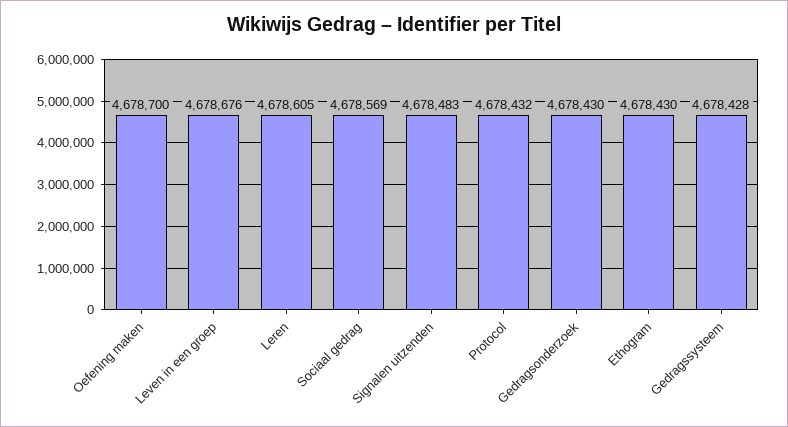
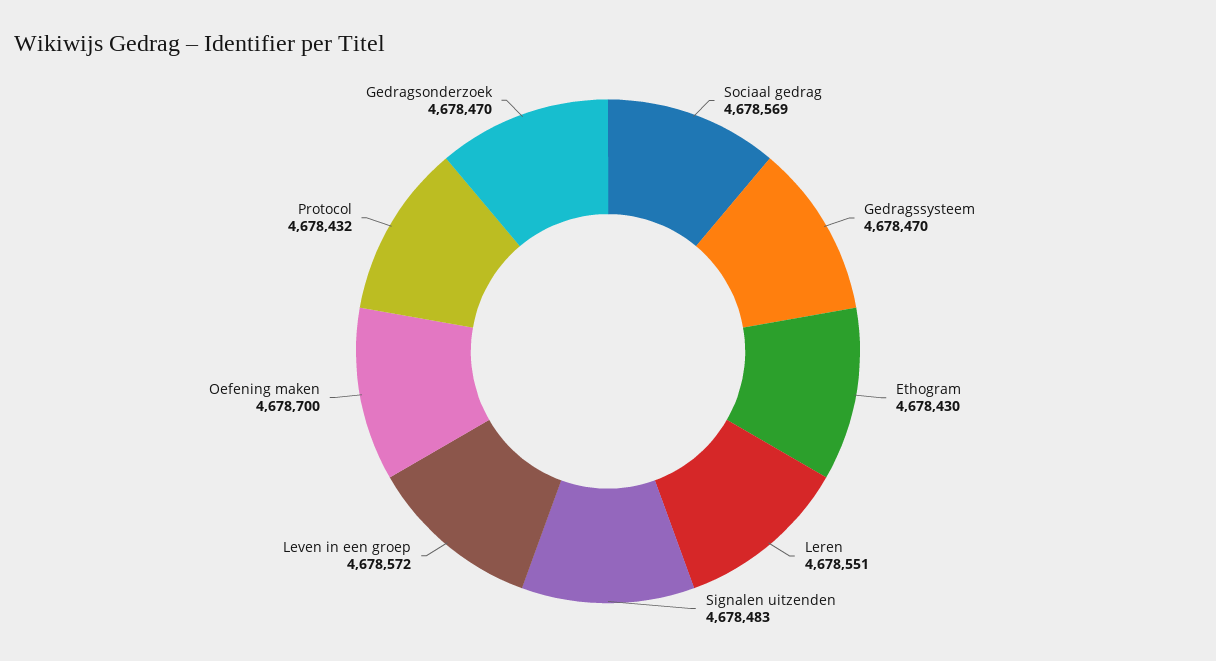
Leven in een groep: 4678676 -> 4678572
Leren: 4678605 -> 4678551
Gedragsonderzoek: 4678430 -> 4678470
Gedragssysteem: 4678428 -> 4678470

